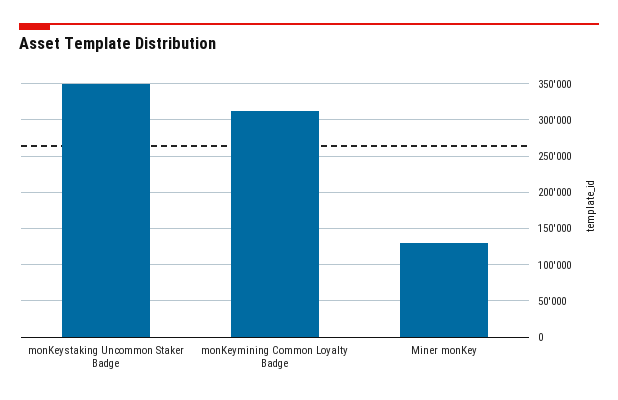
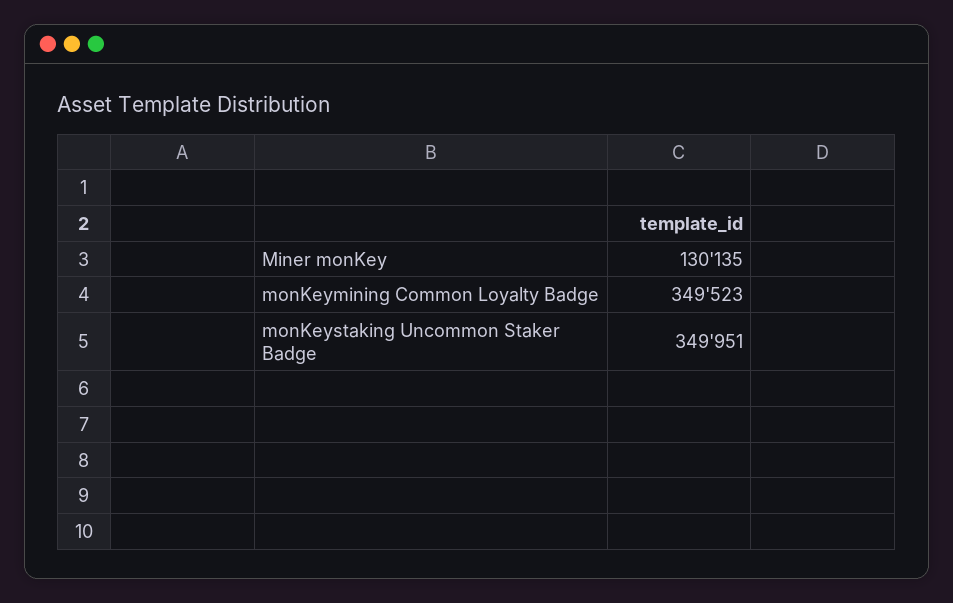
monKeymining Common Loyalty Badge: 310000 -> 349523

